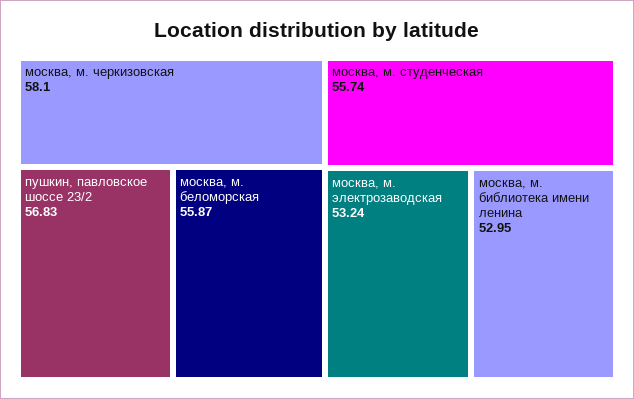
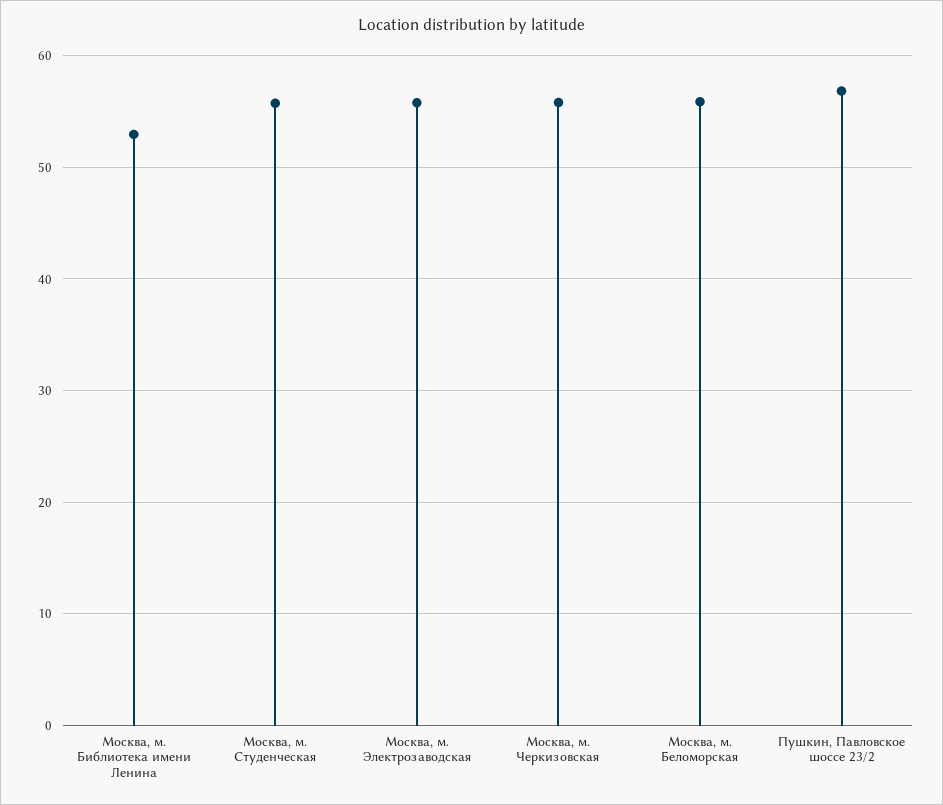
москва, м. черкизовская: 58.1 -> 56
москва, м. электрозаводская: 53.24 -> 56

